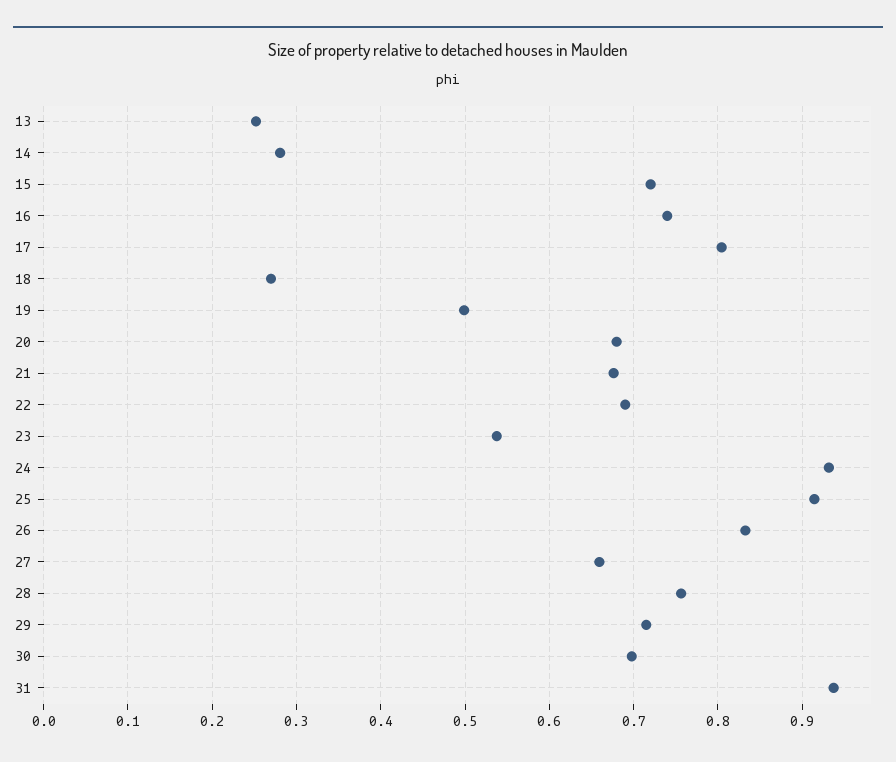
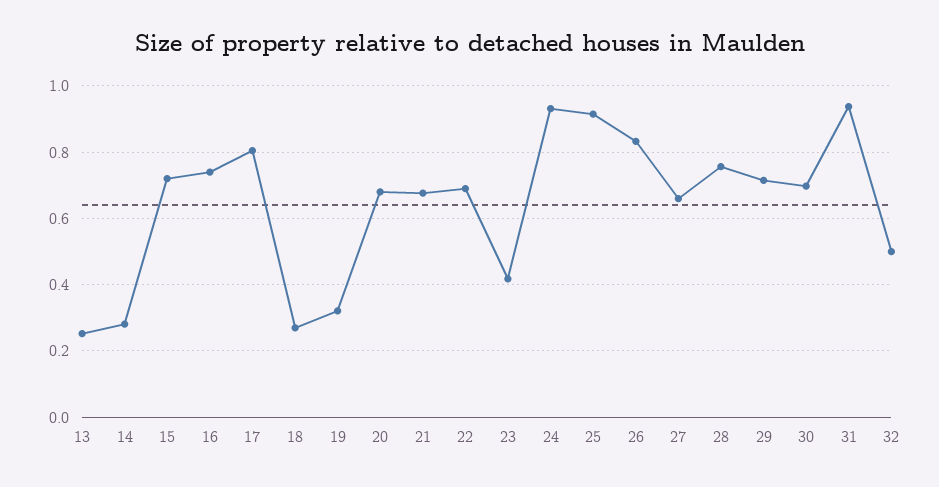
19: 0.5 -> 0.32
23: 0.54 -> 0.42
32: none -> 0.5

